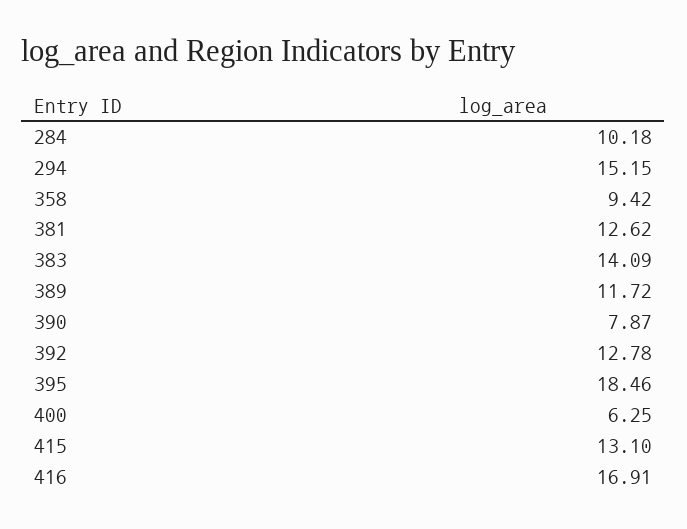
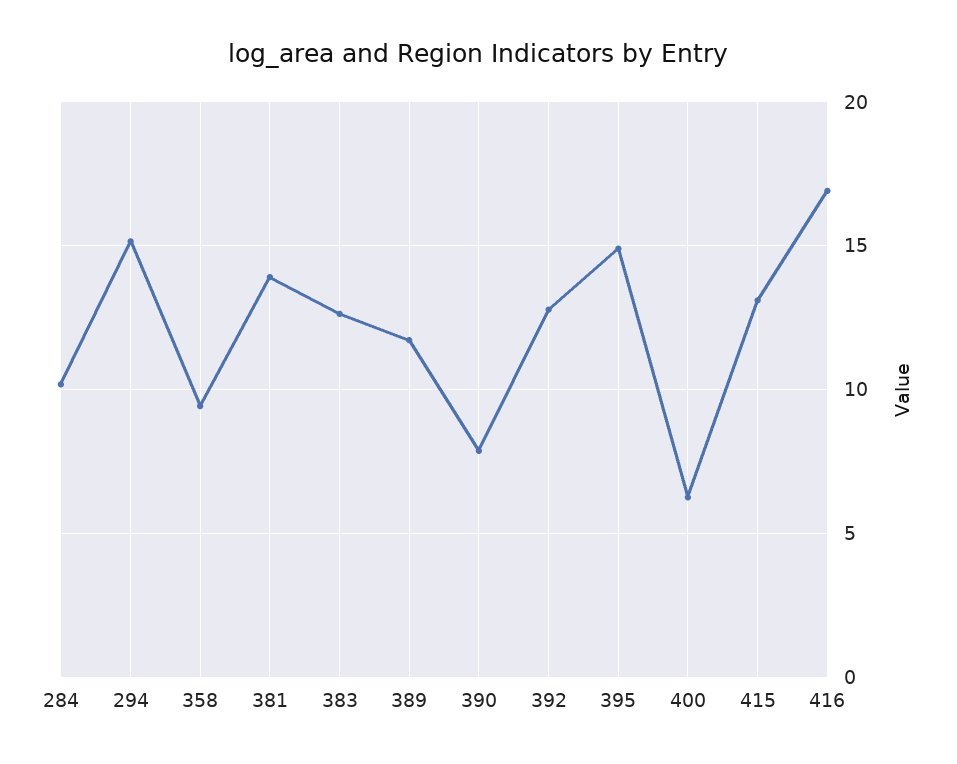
381: 12.62 -> 14
383: 14.09 -> 12.5
395: 18.46 -> 15

